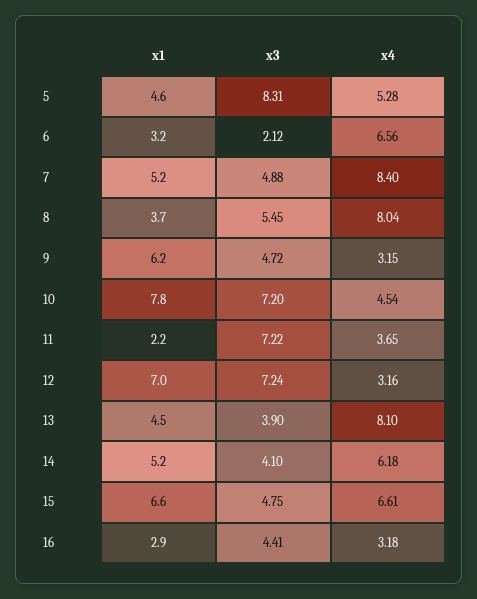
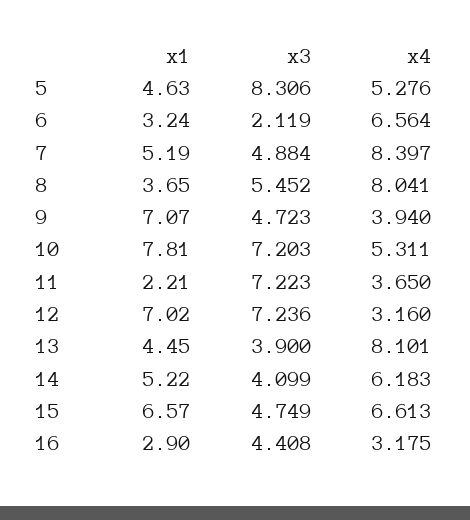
x1, 9: 6.2 -> 7.07
x4, 9: 3.15 -> 3.94
x4, 10: 4.54 -> 5.311

